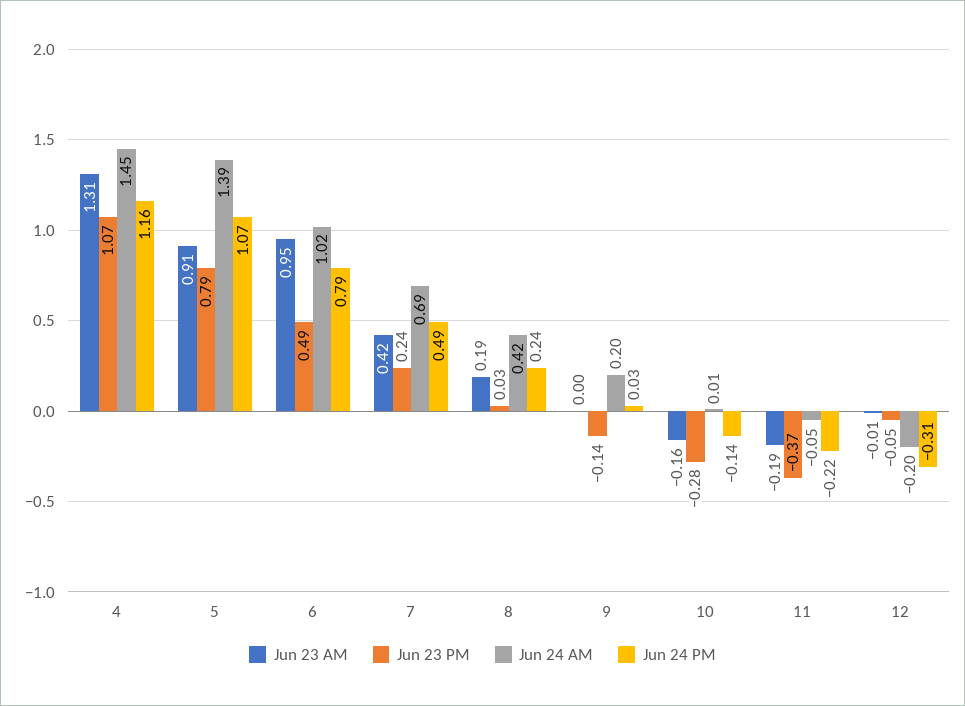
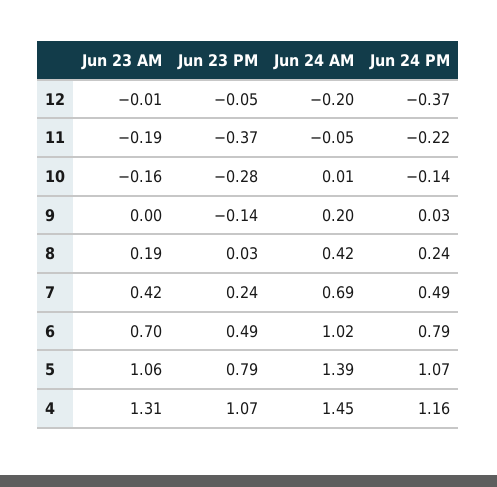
Jun 23 AM, 5: 0.91 -> 1.06
Jun 23 AM, 6: 0.95 -> 0.7
Jun 24 PM, 12: -0.31 -> -0.37

